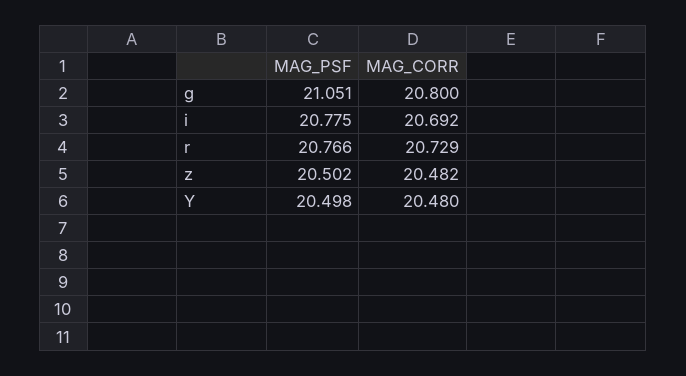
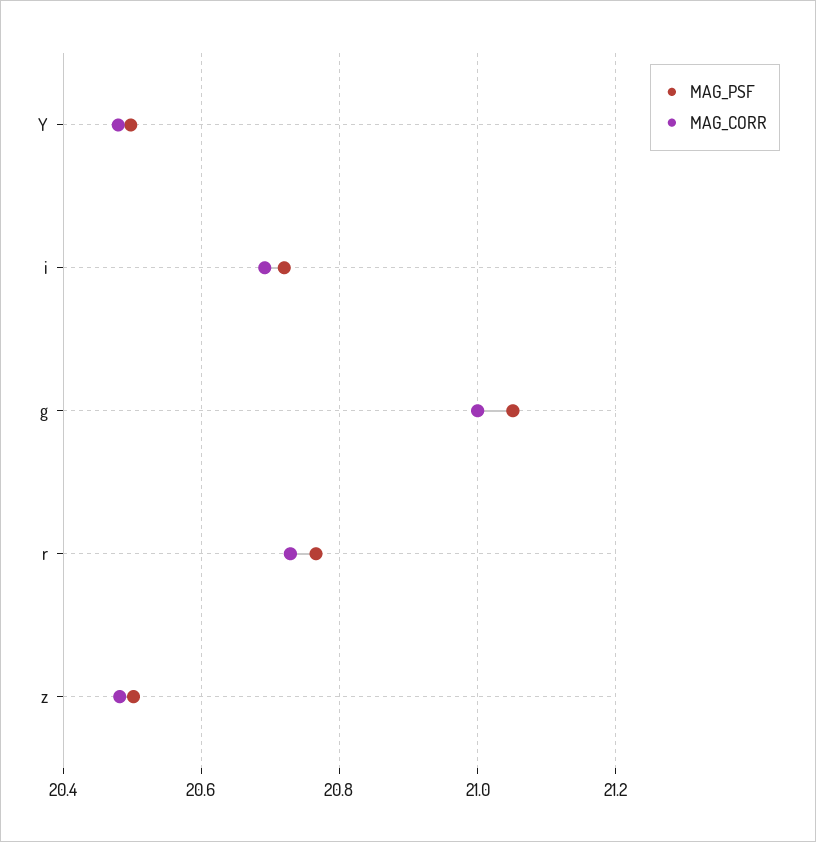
MAG_CORR, g: 20.8 -> 21
MAG_PSF, i: 20.775 -> 20.72

